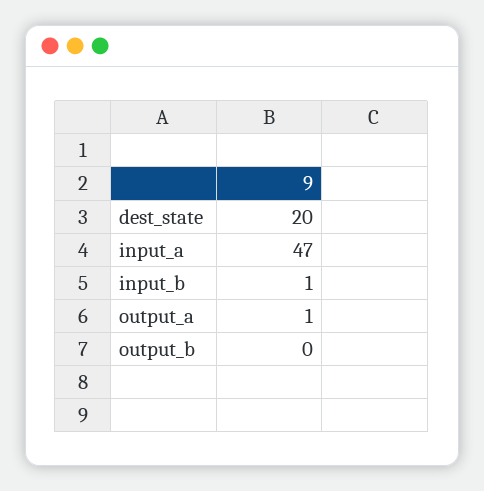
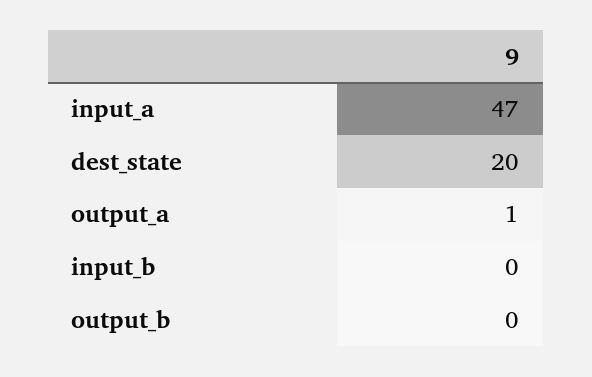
input_b: 1 -> 0

